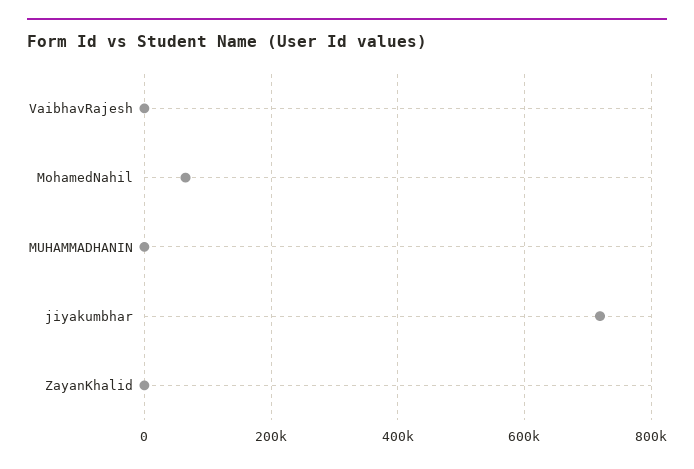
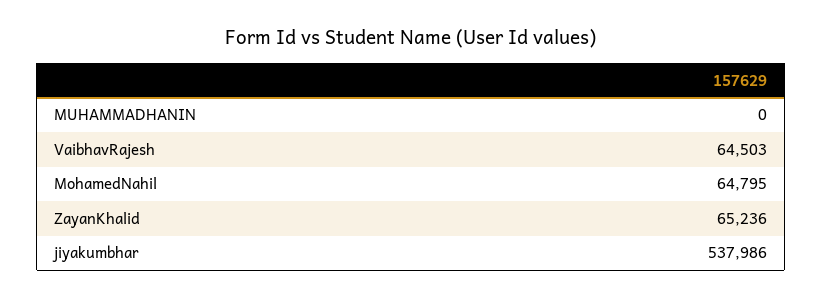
VaibhavRajesh: 0 -> 64503
jiyakumbhar: 720000 -> 537986
ZayanKhalid: 0 -> 65236

